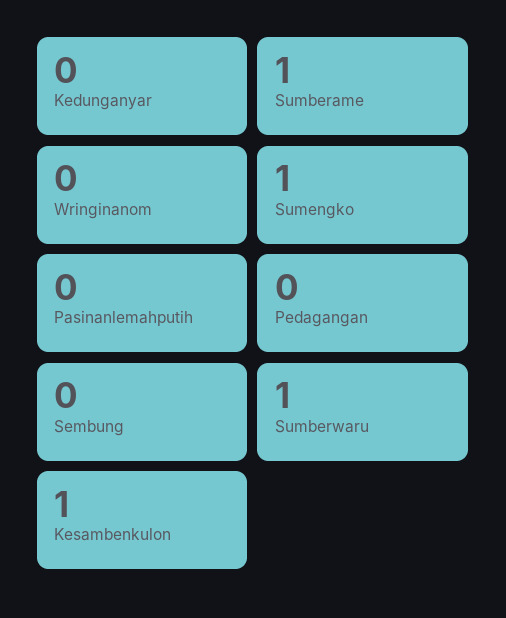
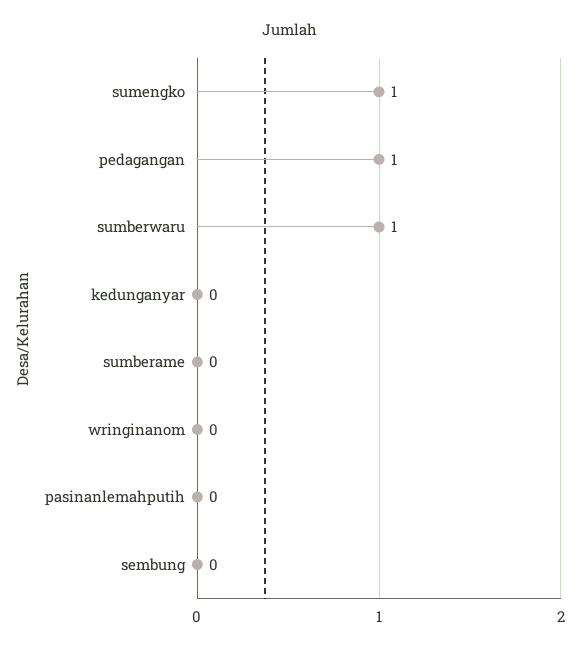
Sumberame: 1 -> 0
Pedagangan: 0 -> 1
Kesambenkulon: 1 -> none

